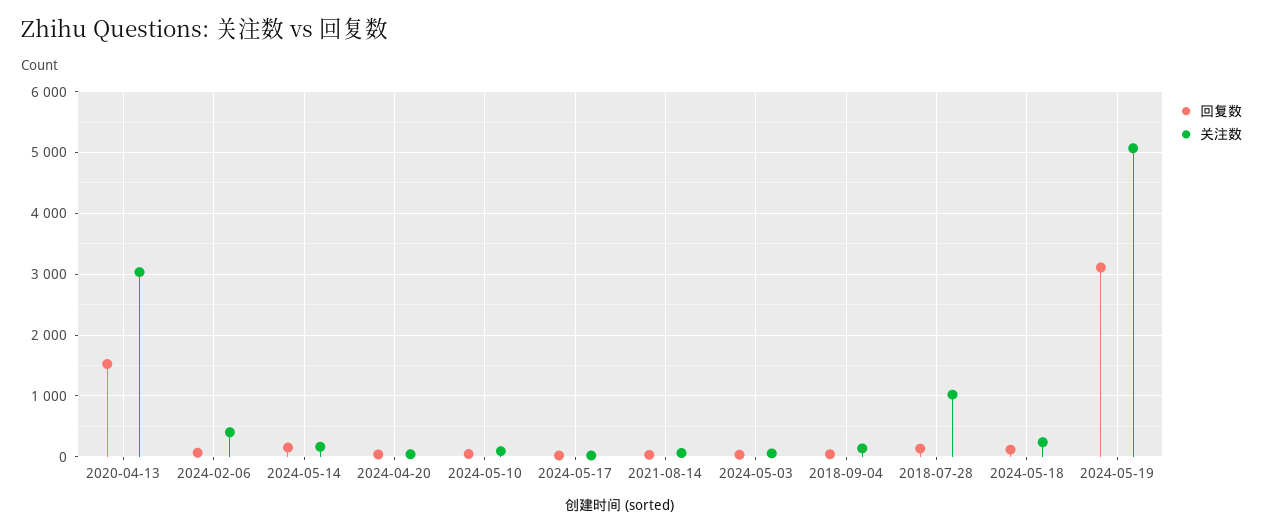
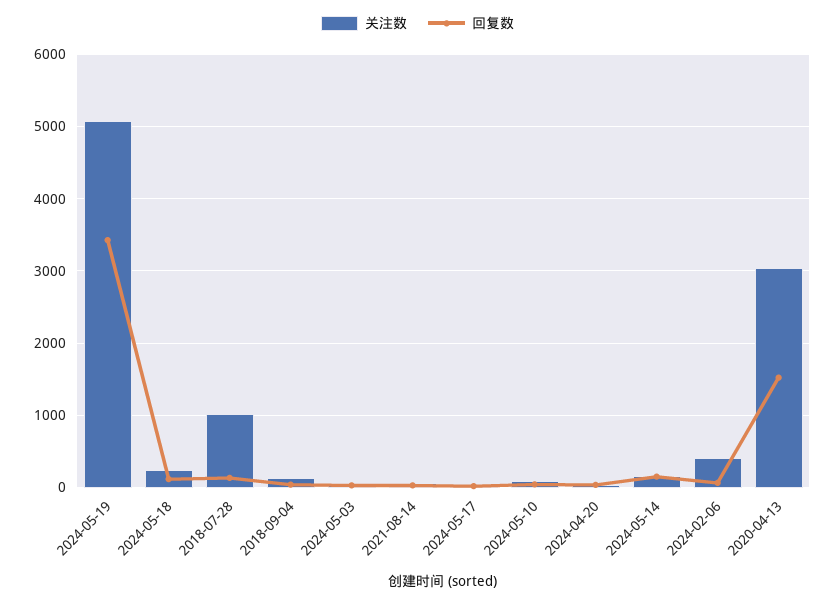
回复数, 2024-05-19: 3100 -> 3400

